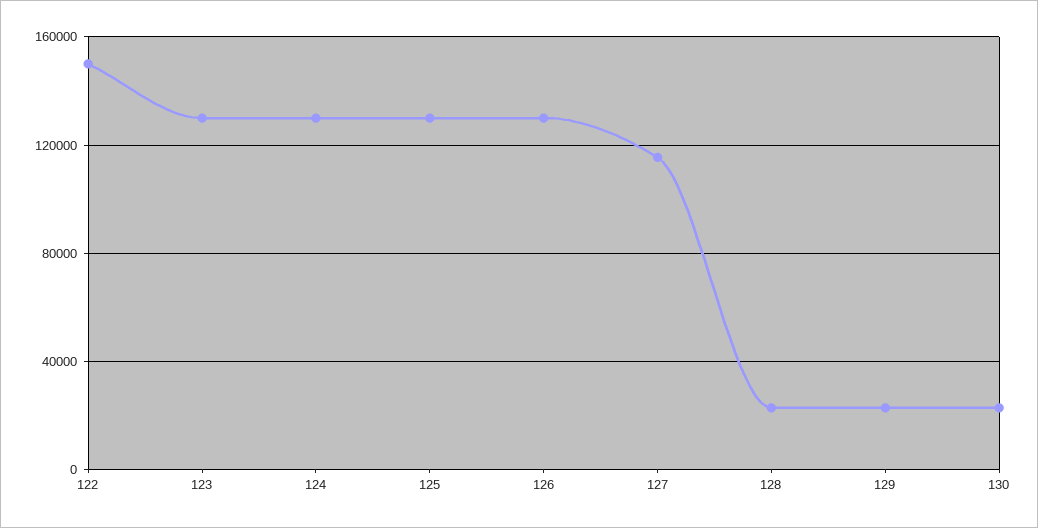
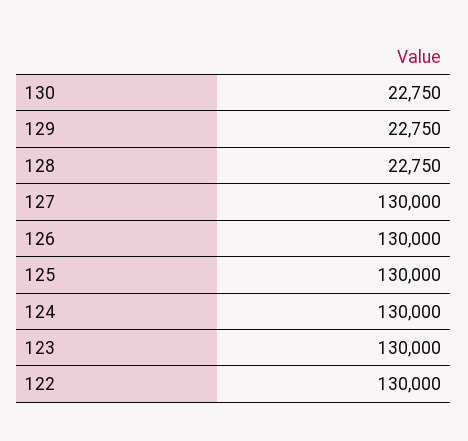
122: 150000 -> 130000
127: 115000 -> 130000

